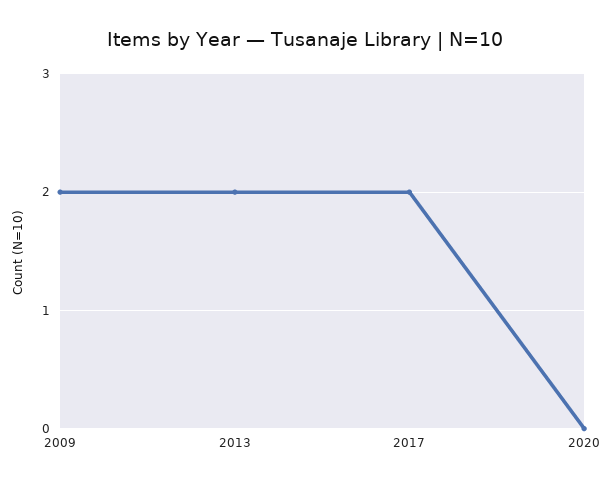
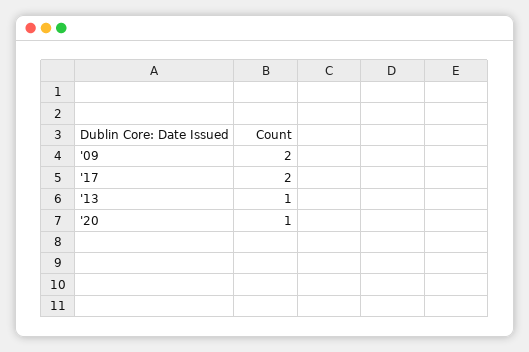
2013: 2 -> 1
2020: 0 -> 1

